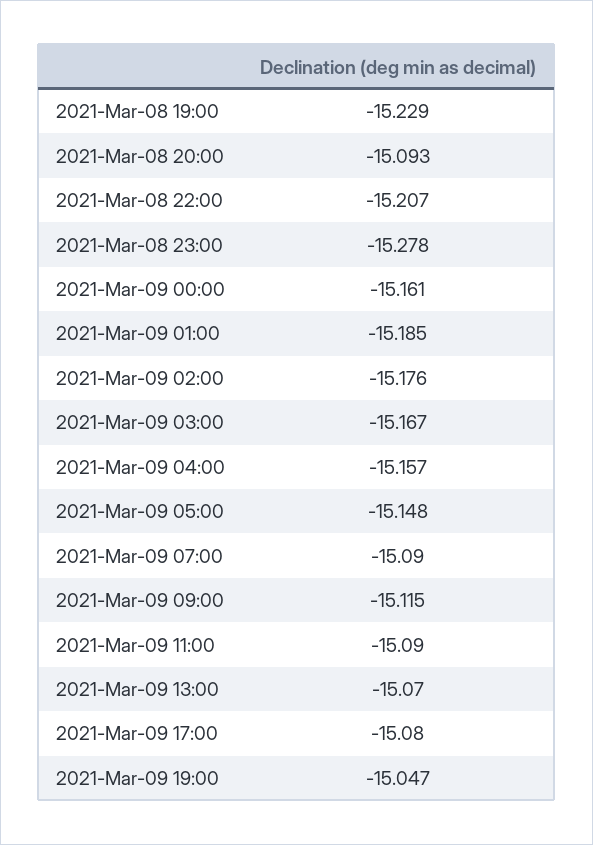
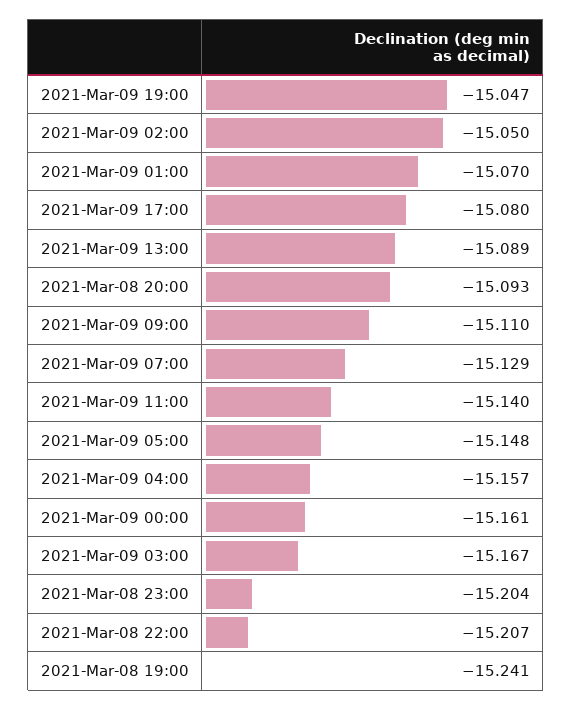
2021-Mar-08 19:00: -15.229 -> -15.241
2021-Mar-08 23:00: -15.278 -> -15.204
2021-Mar-09 01:00: -15.185 -> -15.07
2021-Mar-09 02:00: -15.176 -> -15.05
2021-Mar-09 07:00: -15.09 -> -15.129
2021-Mar-09 09:00: -15.115 -> -15.11
2021-Mar-09 11:00: -15.09 -> -15.14
2021-Mar-09 13:00: -15.07 -> -15.089

